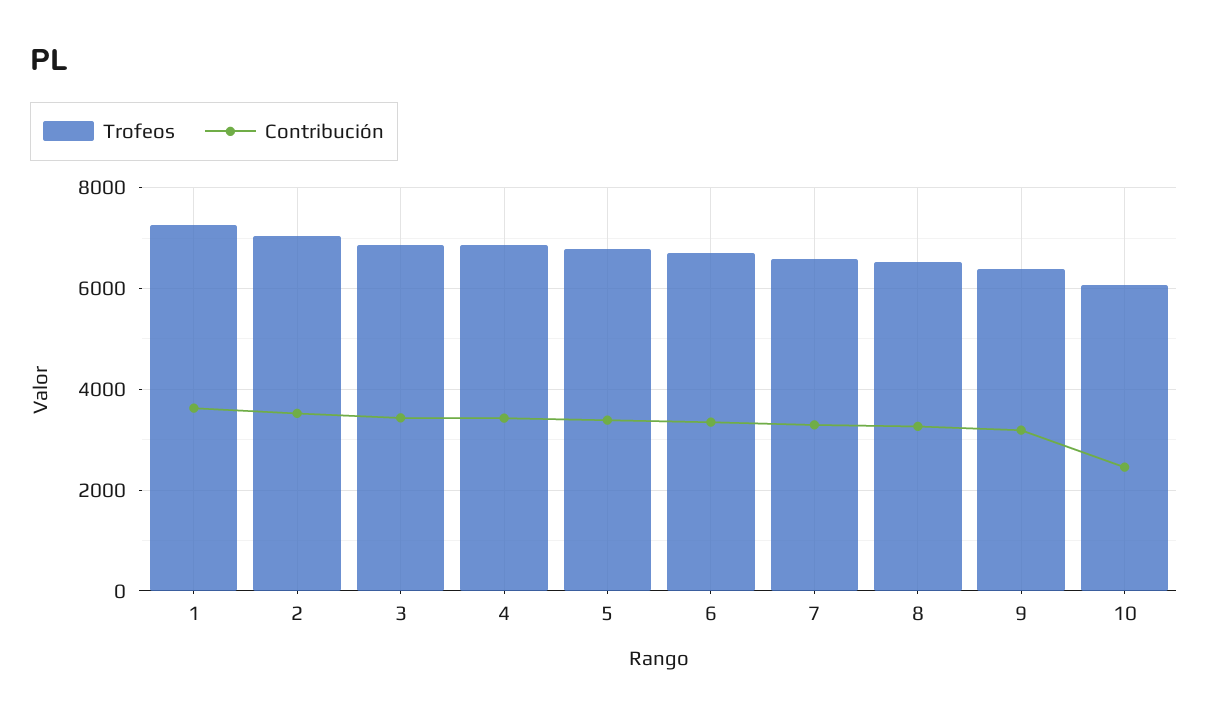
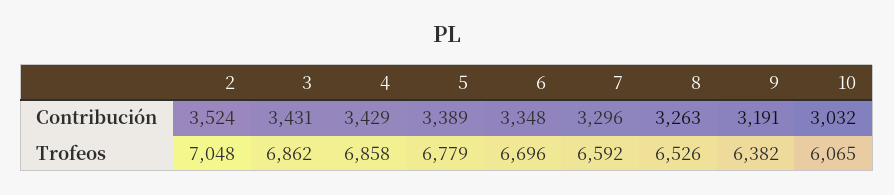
Trofeos, 1: 7200 -> none
Contribución, 1: 3600 -> none
Contribución, 10: 2400 -> 3032

